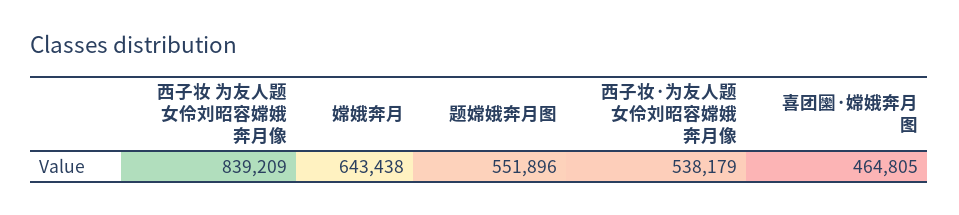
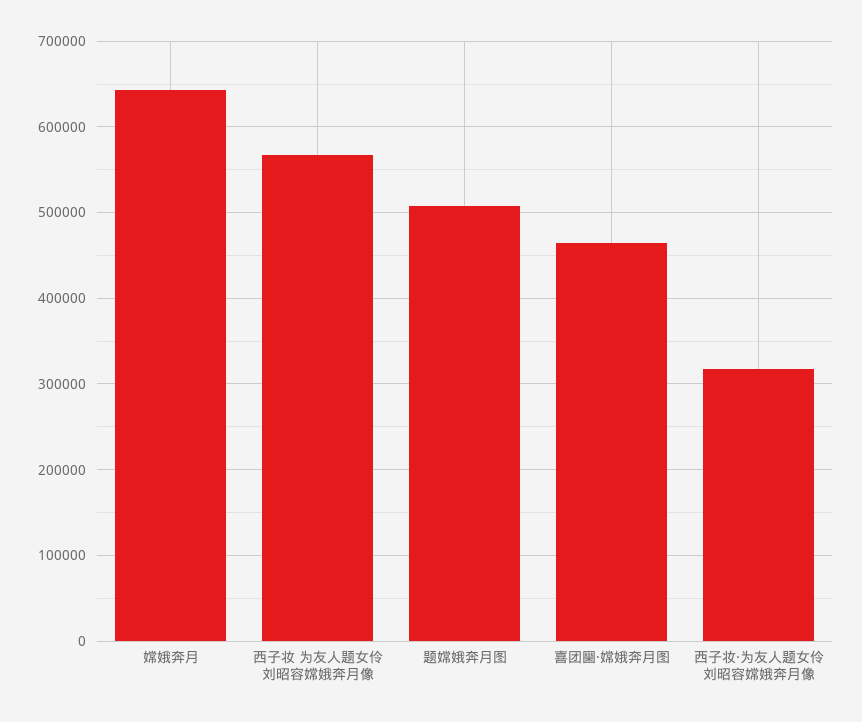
西子妆 为友人题女伶刘昭容嫦娥奔月像: 839209 -> 570000
题嫦娥奔月图: 551896 -> 510000
西子妆·为友人题女伶刘昭容嫦娥奔月像: 538179 -> 320000

